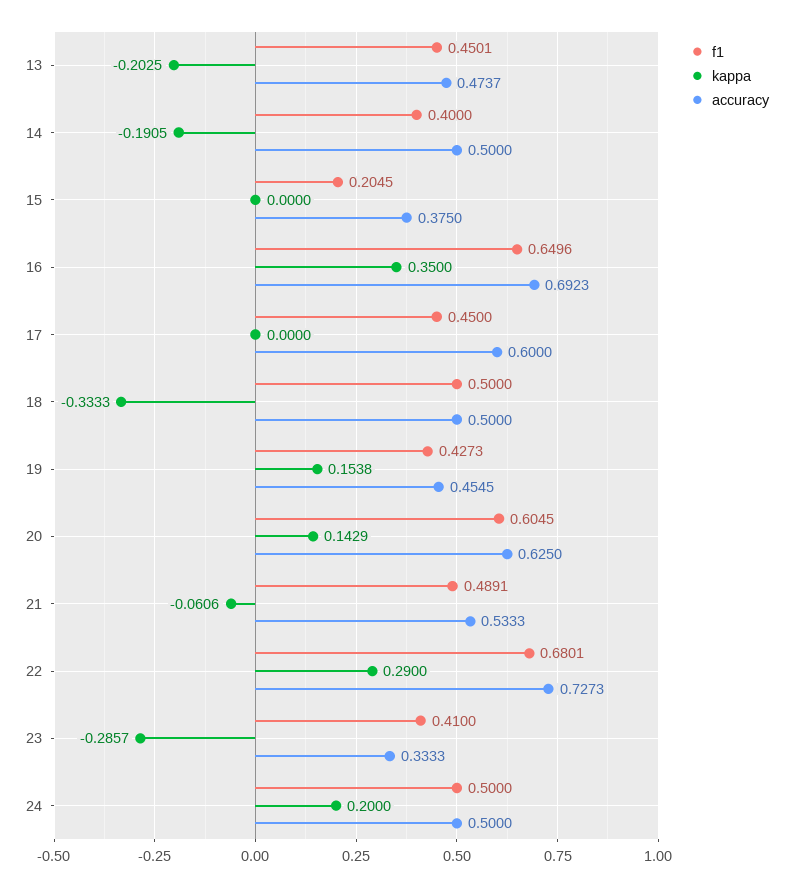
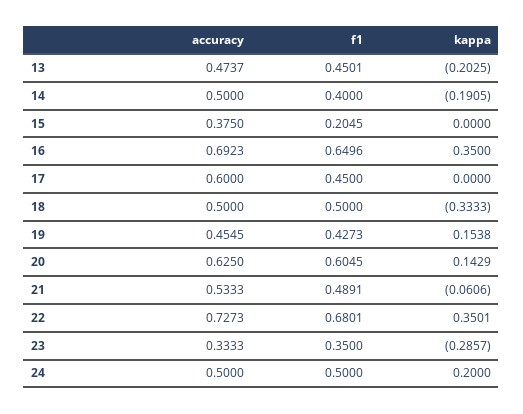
kappa, 22: 0.29 -> 0.3501
f1, 23: 0.41 -> 0.35

